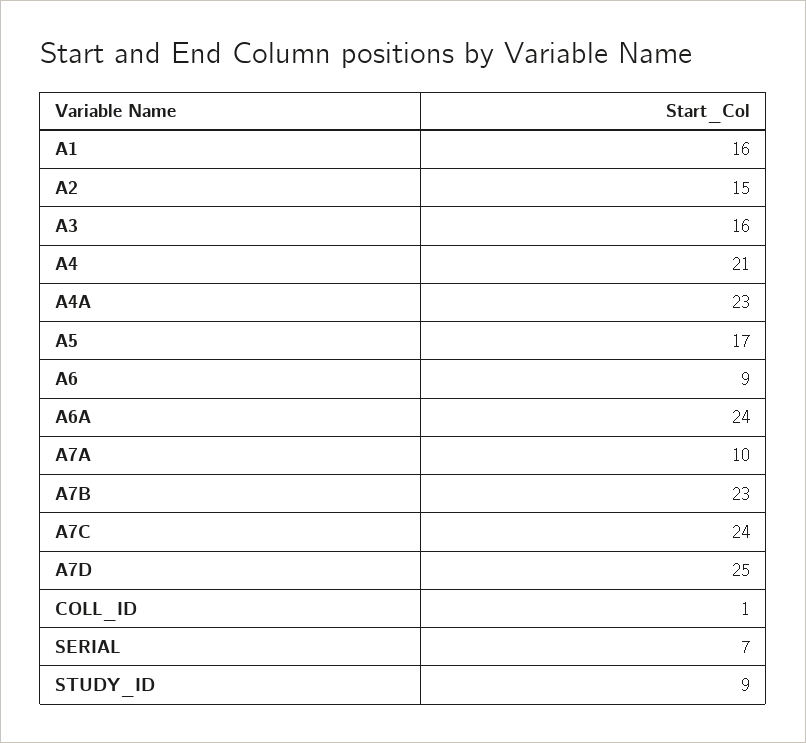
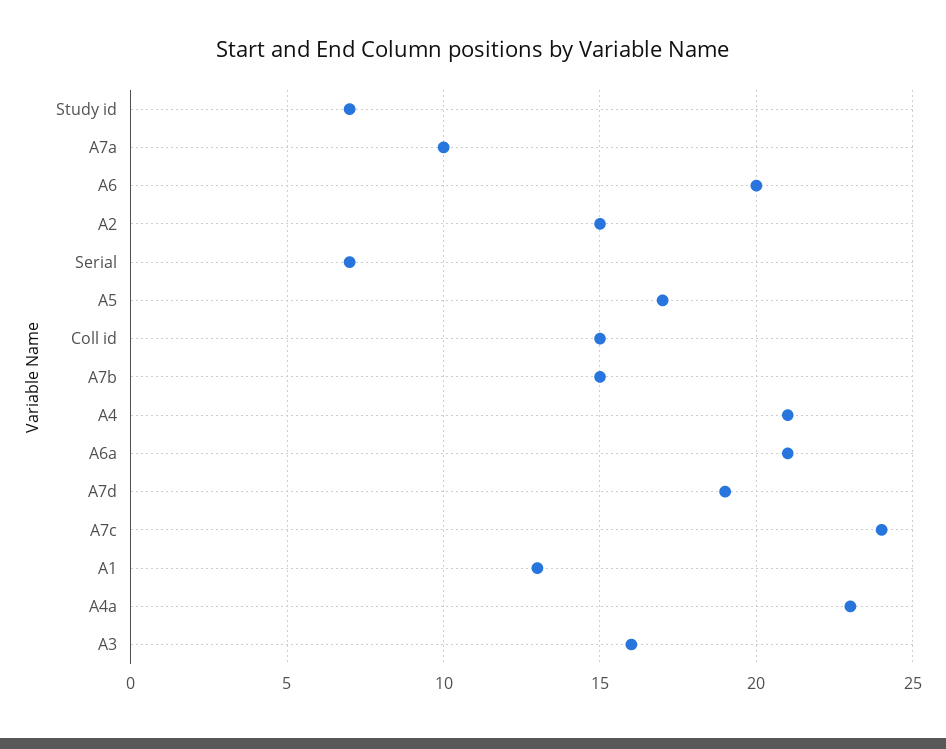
A1: 16 -> 13
A6: 9 -> 20
A6A: 24 -> 21
A7B: 23 -> 15
A7D: 25 -> 19
COLL_ID: 1 -> 15
STUDY_ID: 9 -> 7

